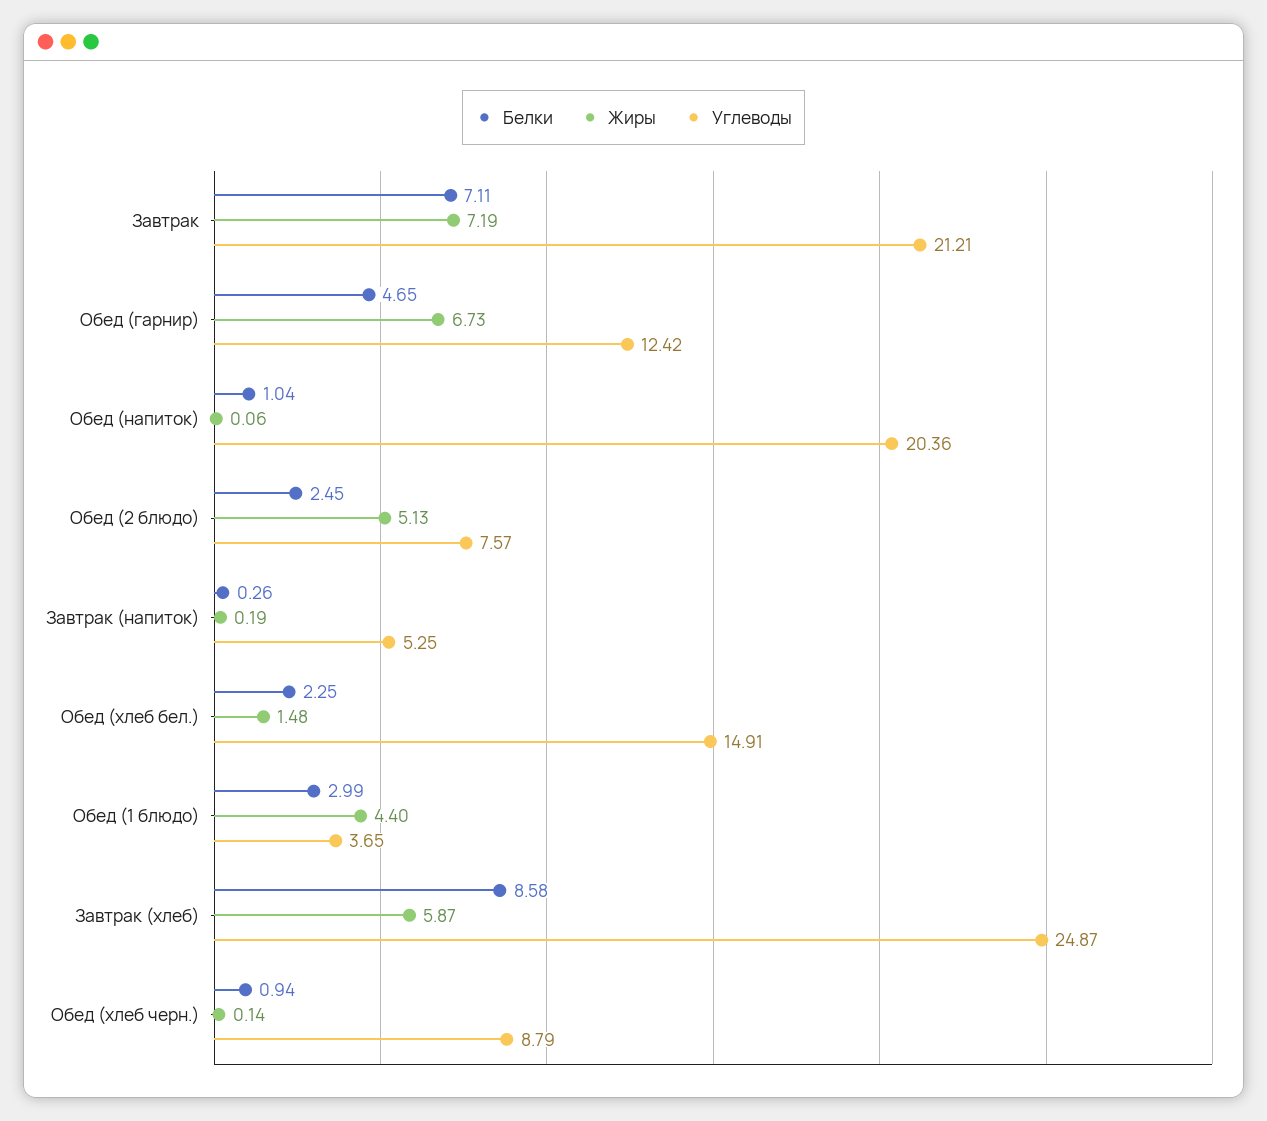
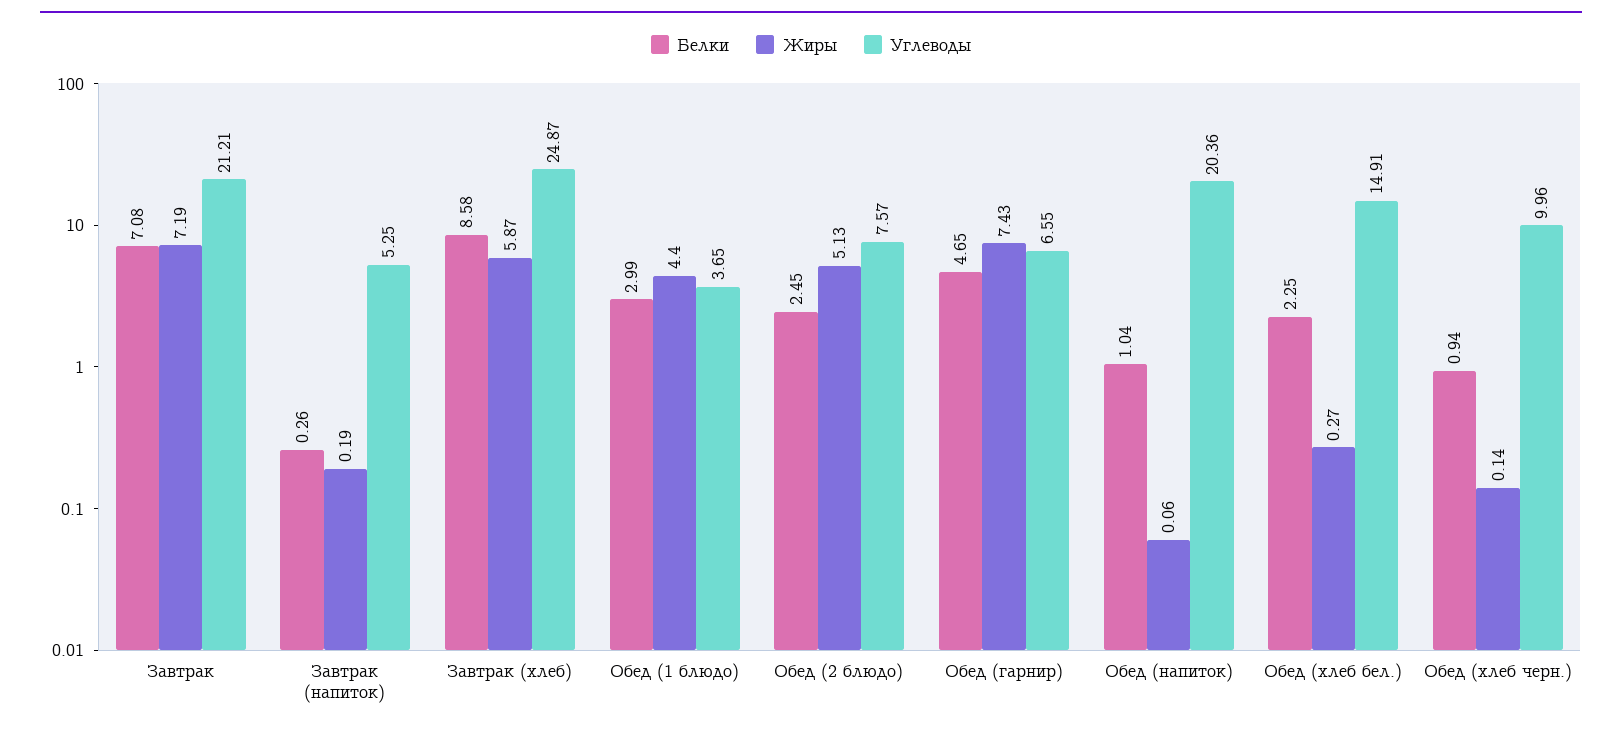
Белки, Завтрак: 7.11 -> 7.08
Жиры, Обед (гарнир): 6.73 -> 7.43
Углеводы, Обед (гарнир): 12.42 -> 6.55
Жиры, Обед (хлеб бел.): 1.48 -> 0.27
Углеводы, Обед (хлеб черн.): 8.79 -> 9.96

